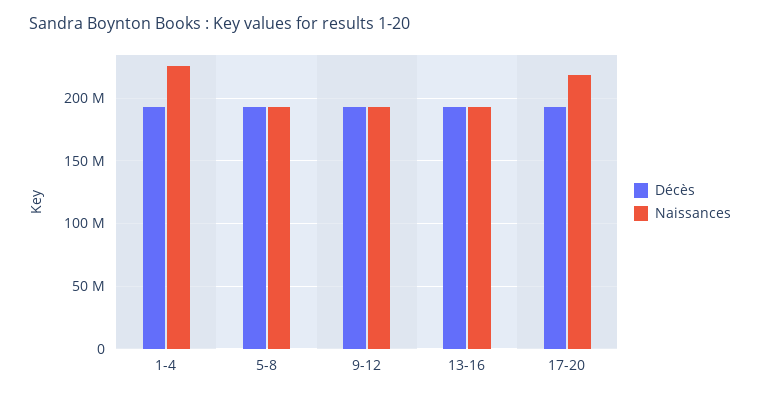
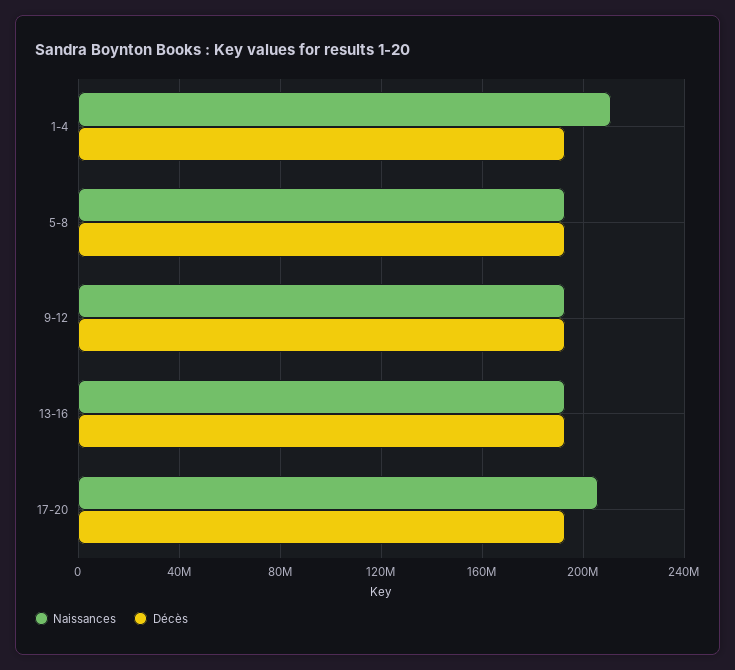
Naissances, 1-4: 225000000 -> 210000000
Naissances, 17-20: 220000000 -> 205000000

